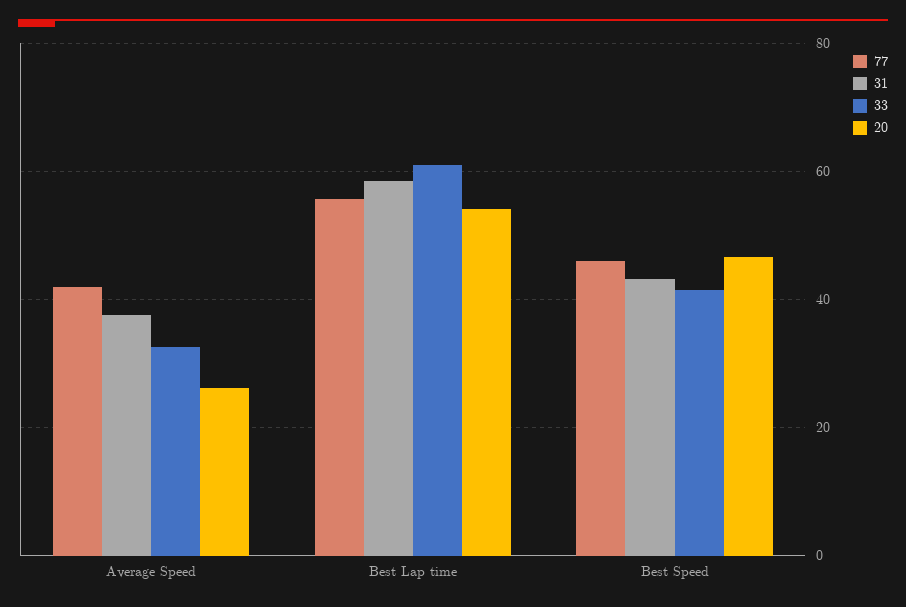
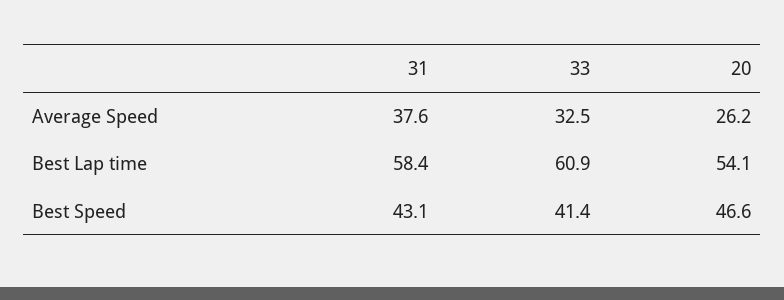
77, Average Speed: 42 -> none
77, Best Lap time: 56 -> none
77, Best Speed: 46 -> none

